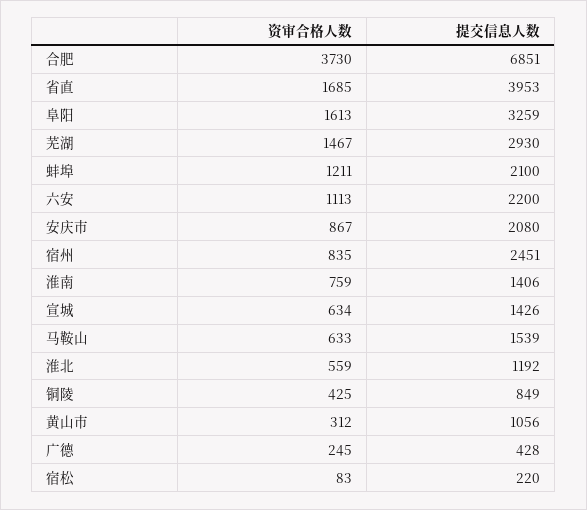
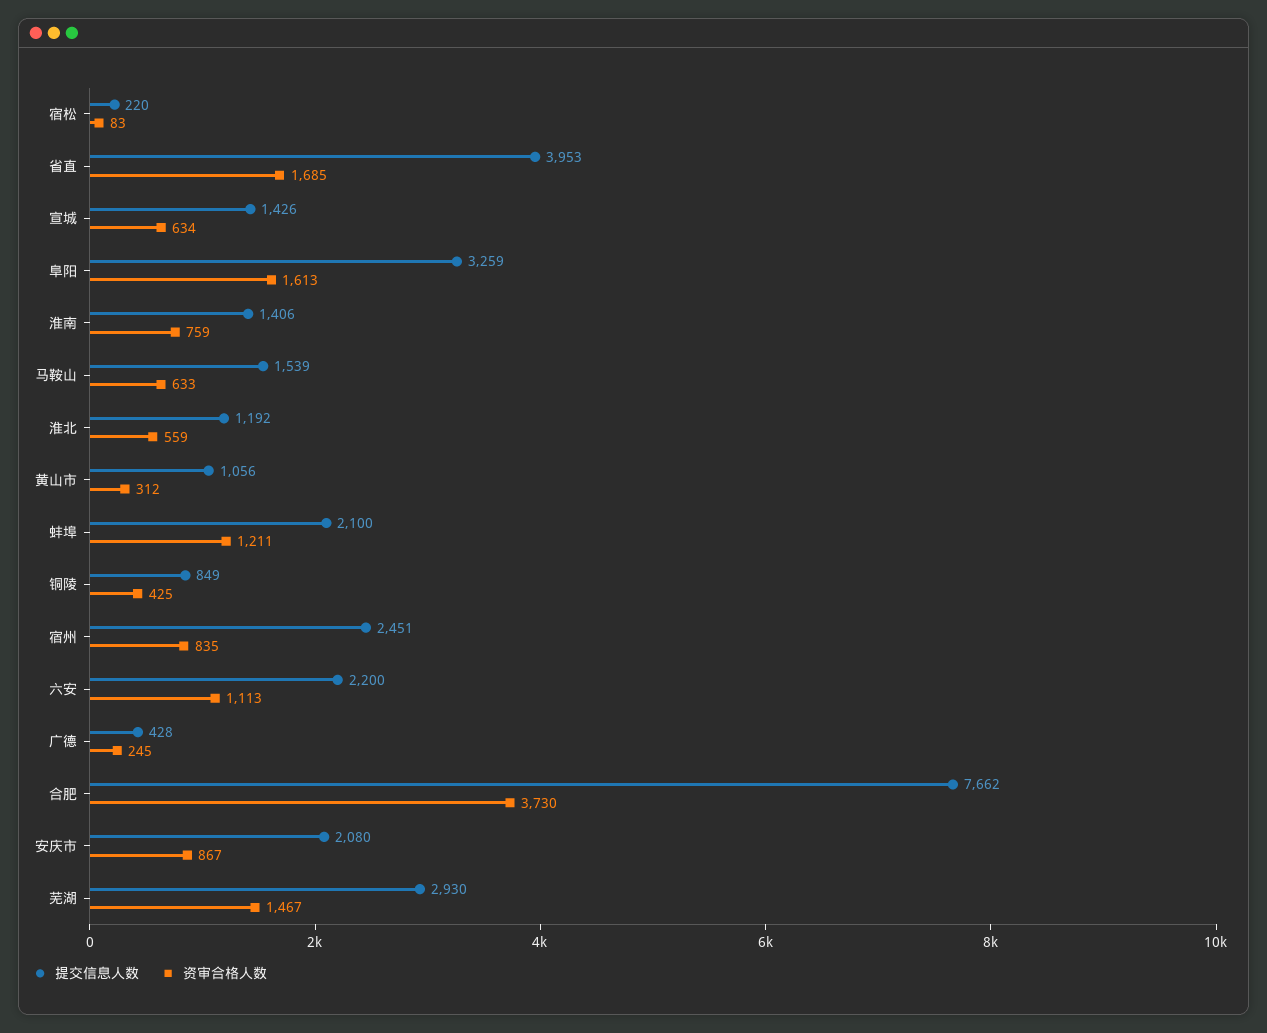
提交信息人数, 合肥: 6851 -> 7662

